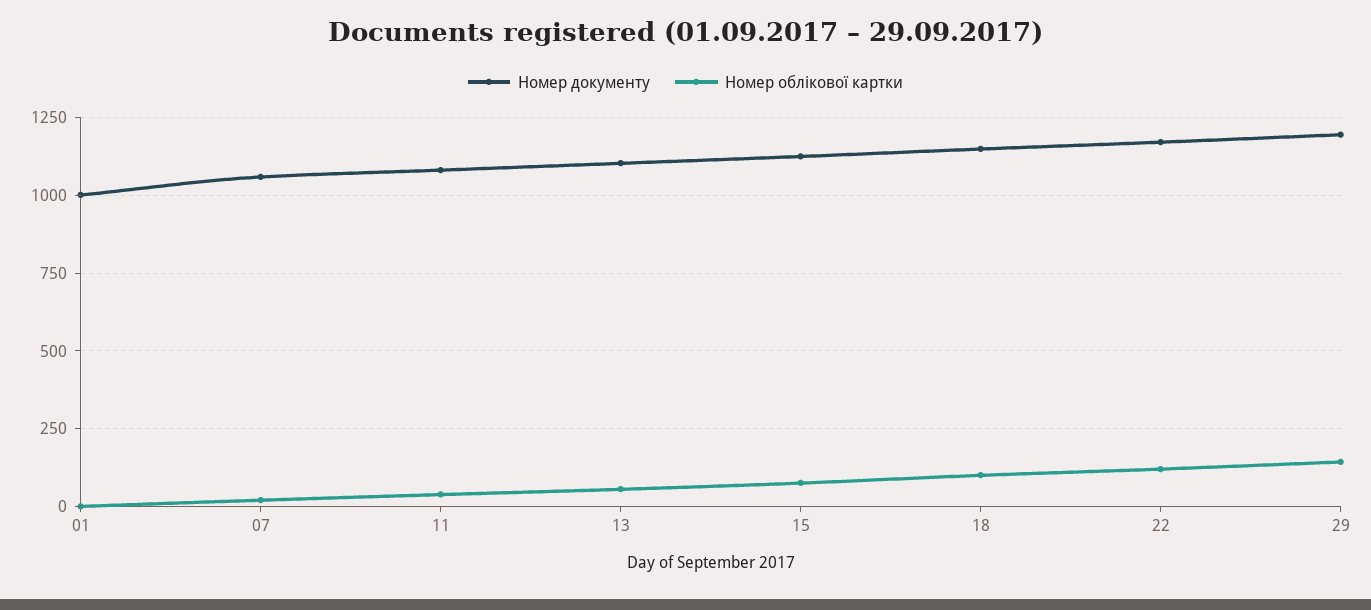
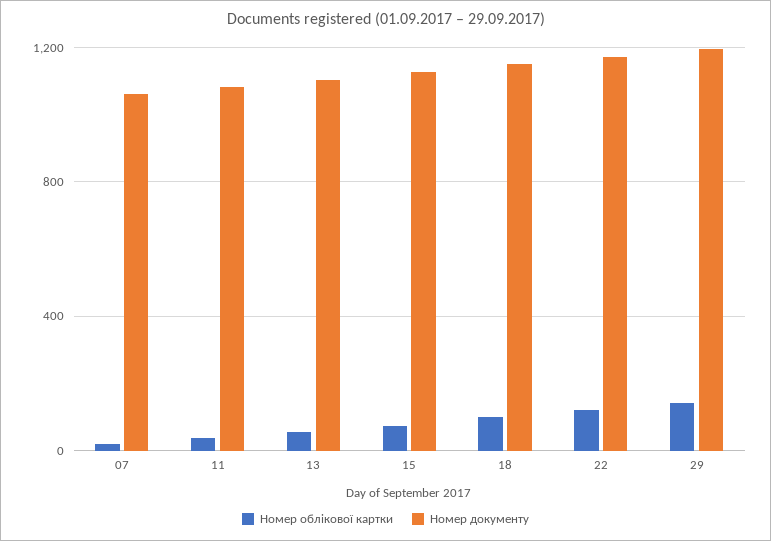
Номер документу, 01: 1000 -> none
Номер облікової картки, 01: 0 -> none

